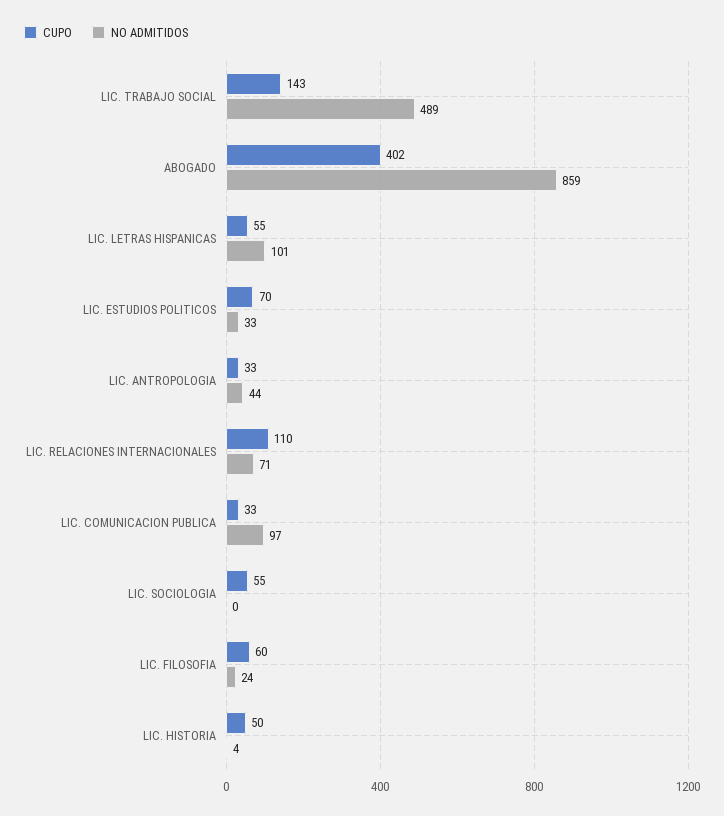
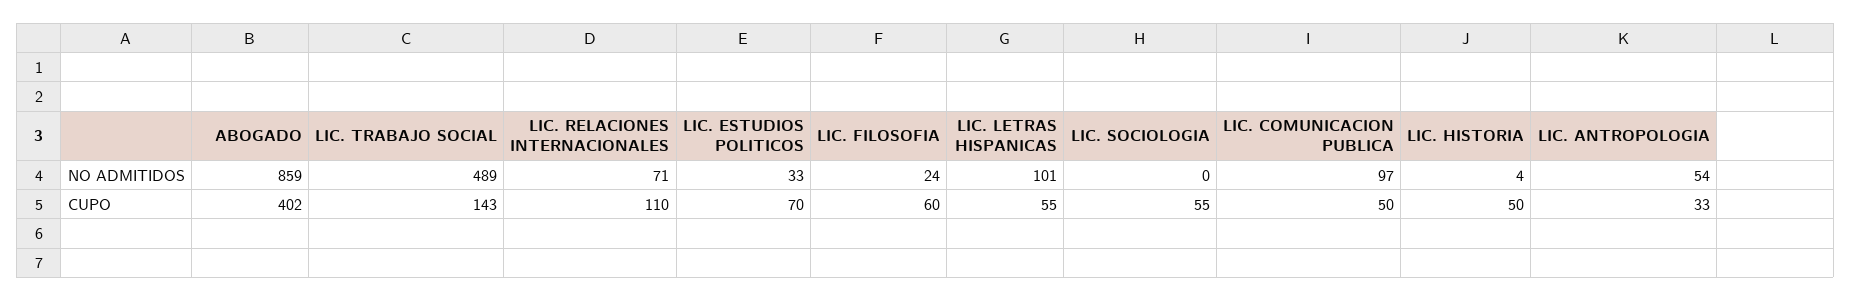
NO ADMITIDOS, LIC. ANTROPOLOGIA: 44 -> 54
CUPO, LIC. COMUNICACION PUBLICA: 33 -> 50

